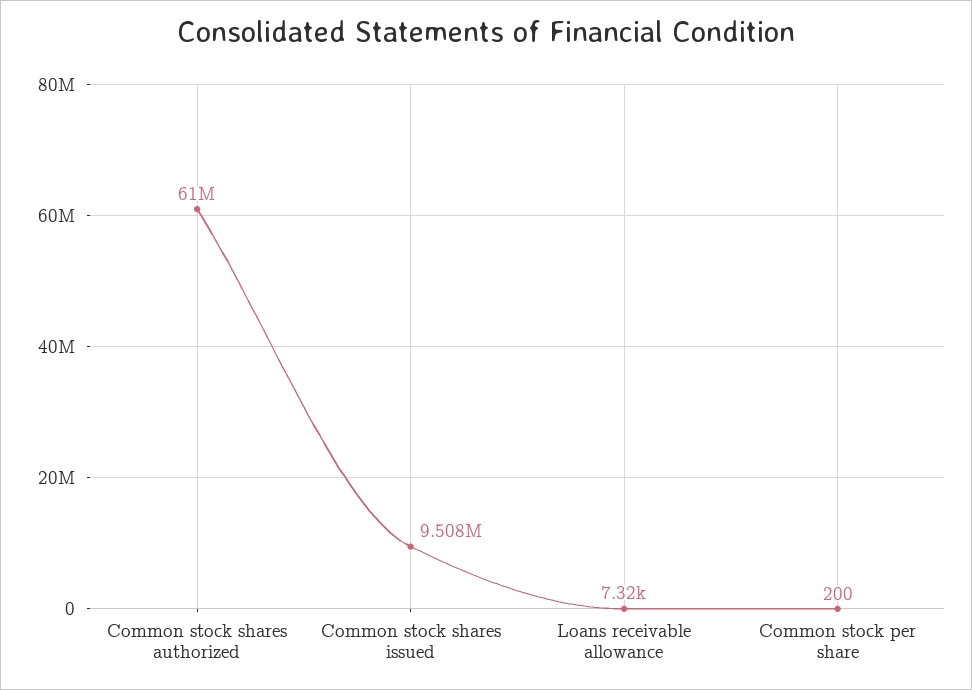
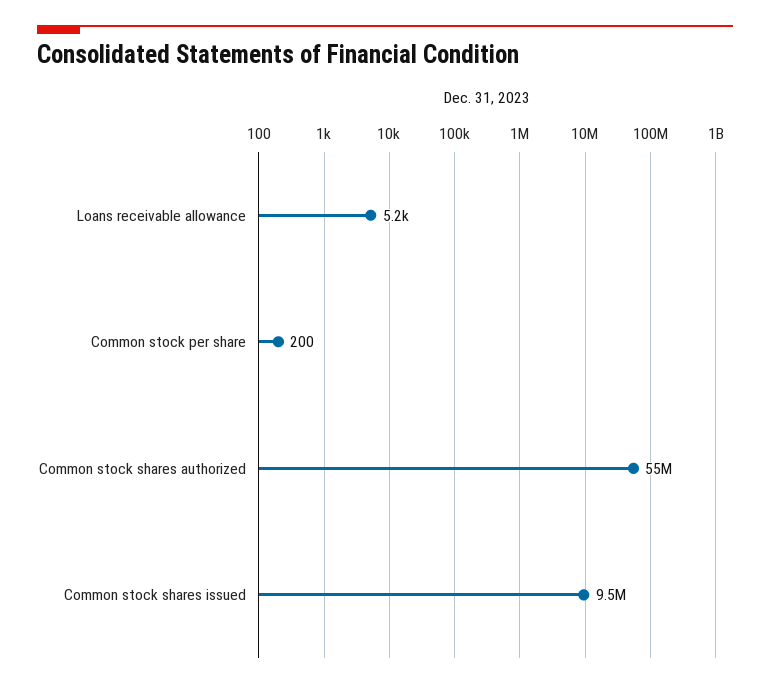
Common stock shares authorized: 61000000 -> 55000000
Loans receivable allowance: 7320 -> 5200

